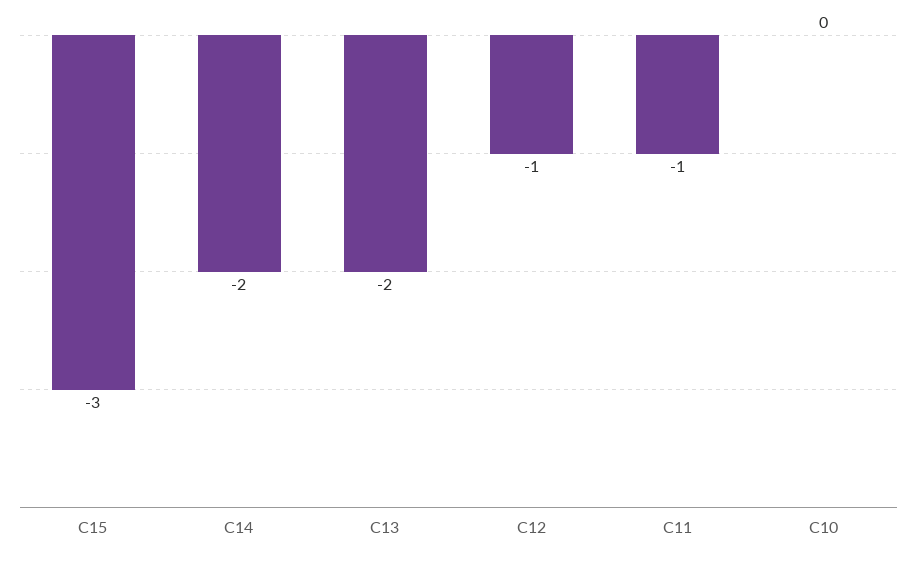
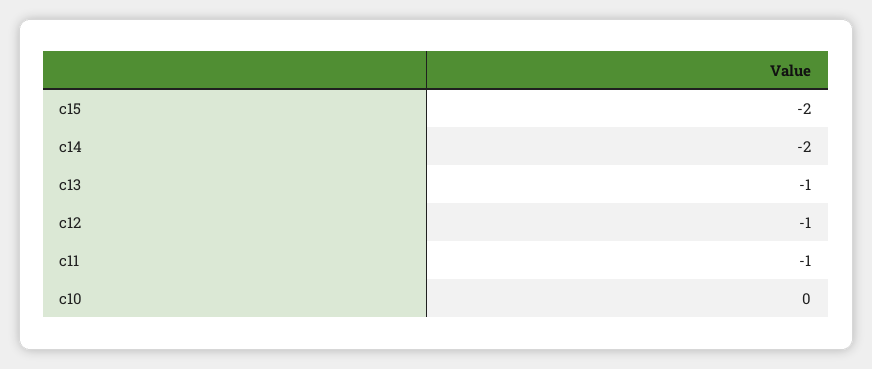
C15: -3 -> -2
C13: -2 -> -1

